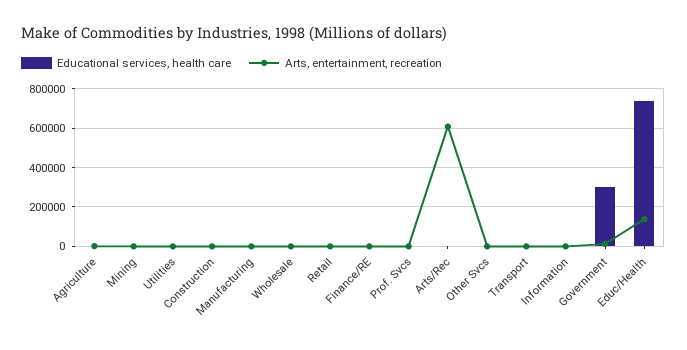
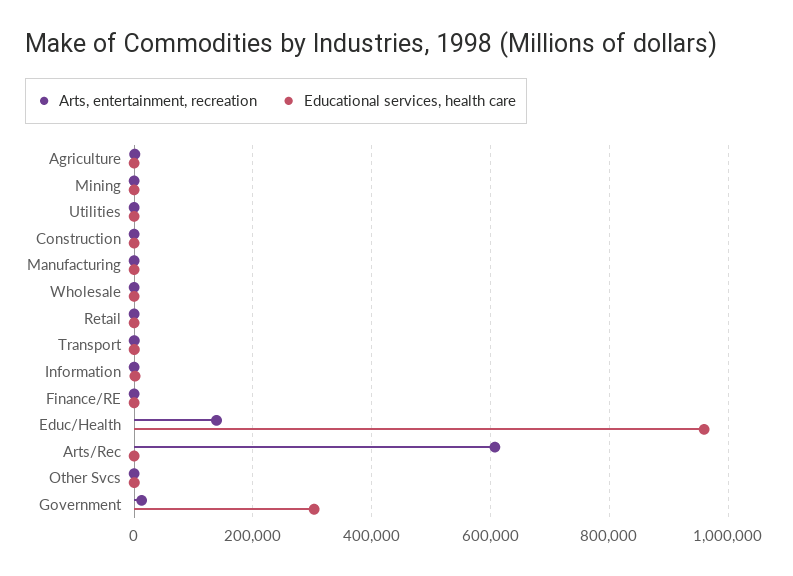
Educational services, health care, Prof. Svcs: 0 -> none
Arts, entertainment, recreation, Prof. Svcs: 0 -> none
Educational services, health care, Educ/Health: 750000 -> 960000

